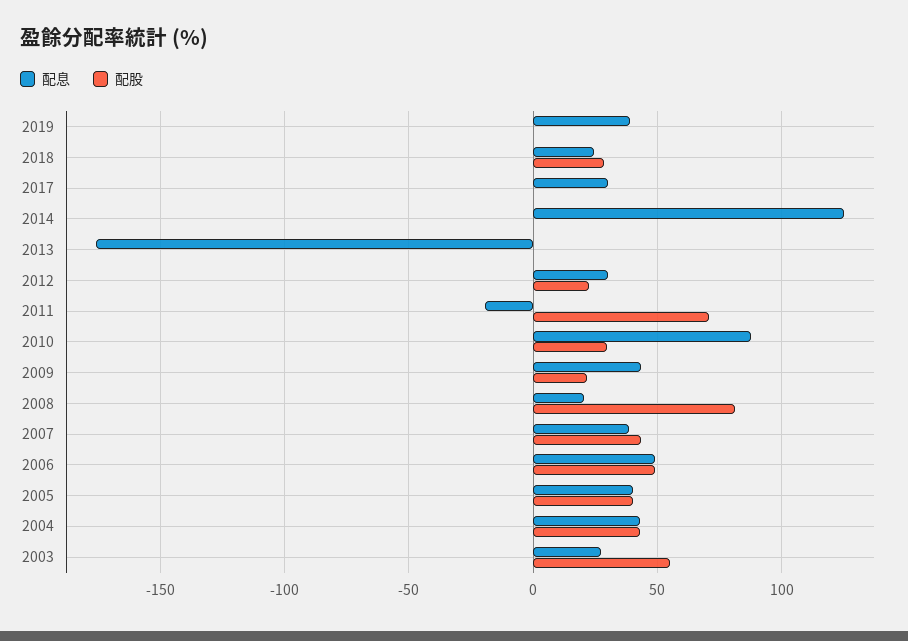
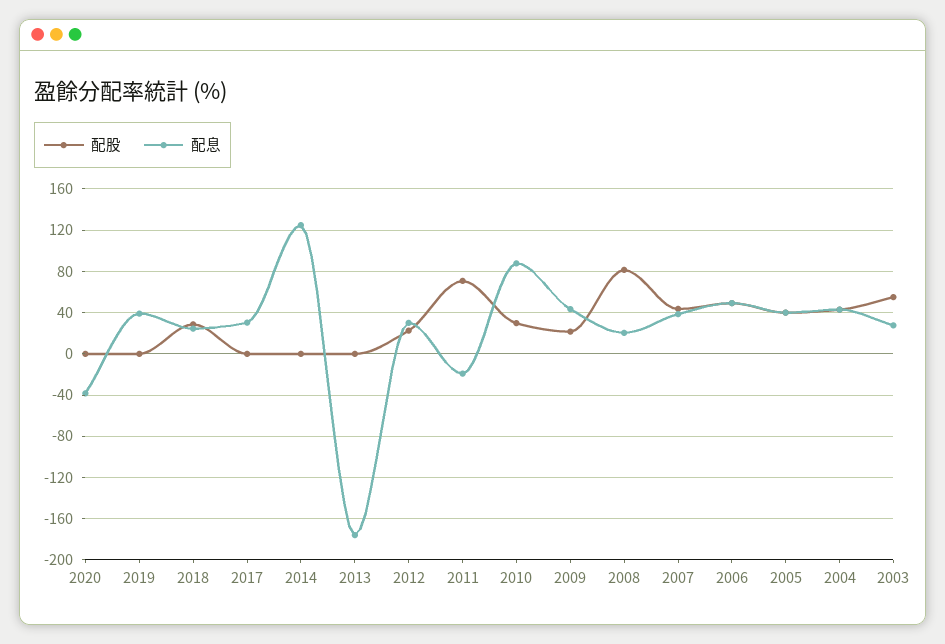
配股, 2020: none -> 0
配息, 2020: none -> -40

